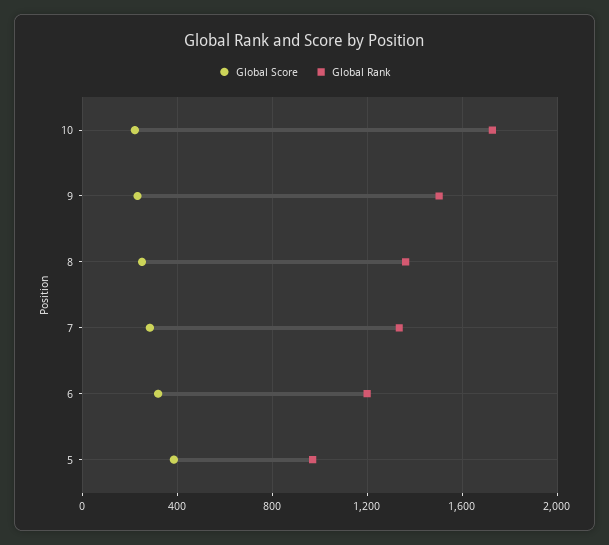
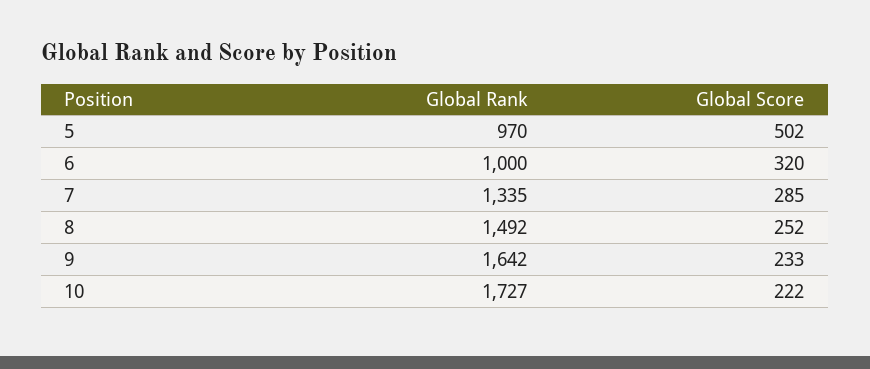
Global Rank, 9: 1500 -> 1642
Global Rank, 8: 1350 -> 1492
Global Rank, 6: 1200 -> 1000
Global Score, 5: 400 -> 502

